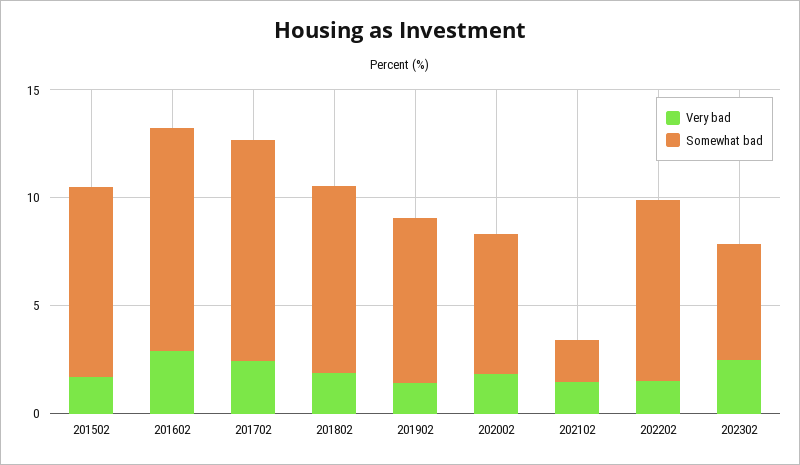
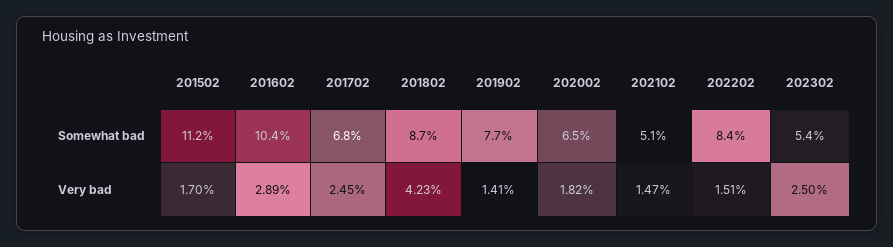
Somewhat bad, 201502: 9 -> 11.2
Somewhat bad, 201702: 10 -> 6.8
Very bad, 201802: 2 -> 4.23
Somewhat bad, 202102: 2 -> 5.1

